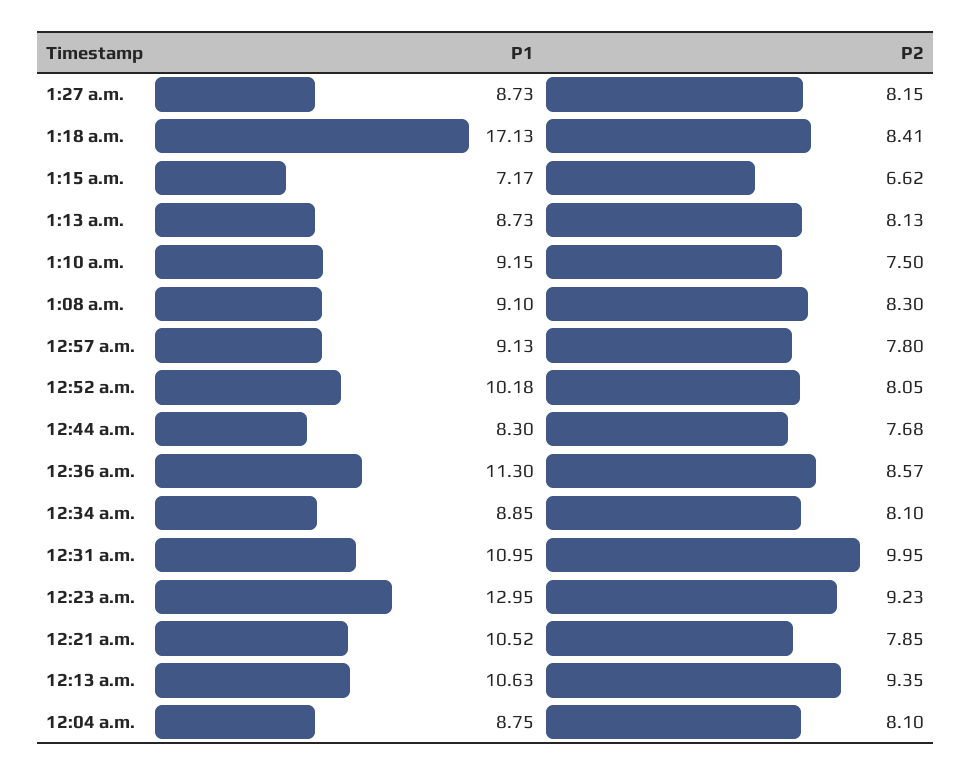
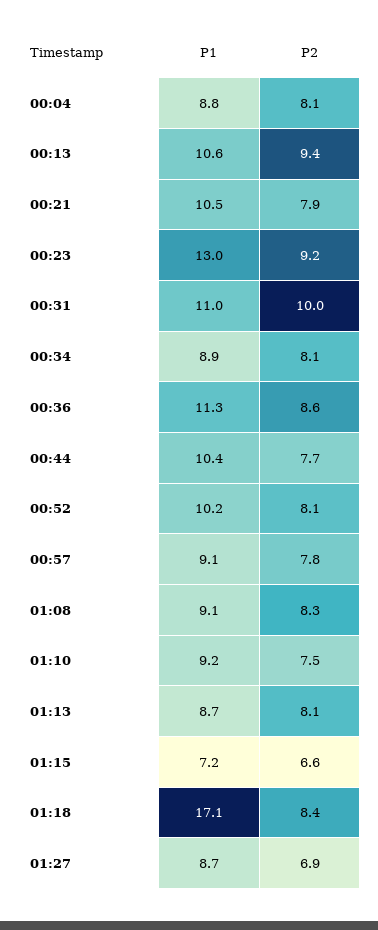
P2, 1:27 a.m.: 8.15 -> 6.9
P1, 12:44 a.m.: 8.3 -> 10.4

